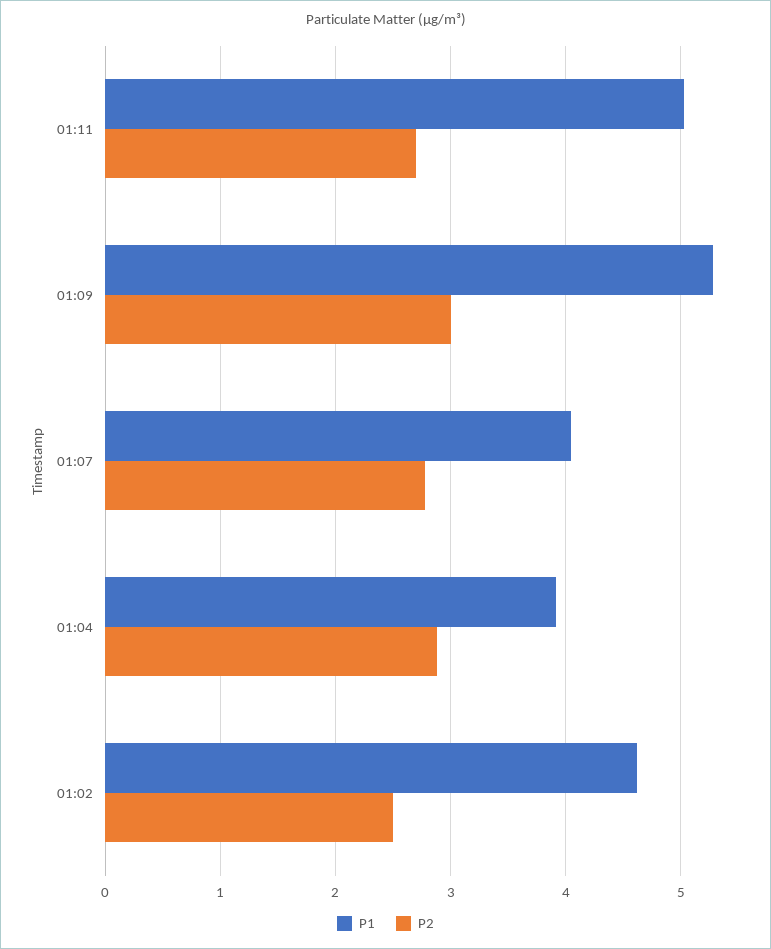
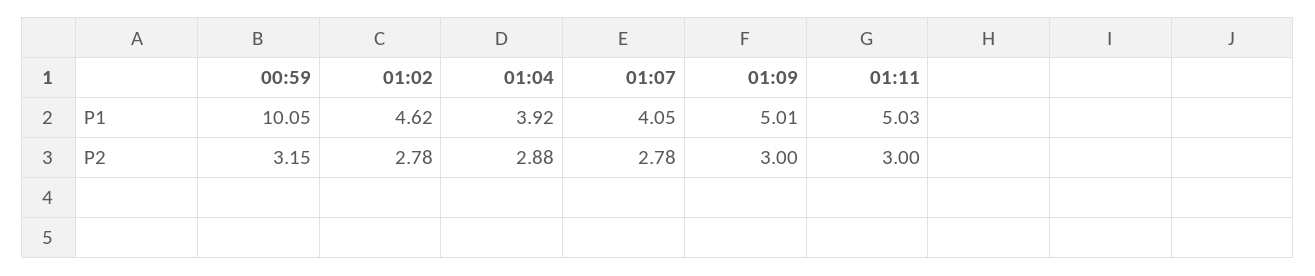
P2, 01:11: 2.7 -> 3
P1, 01:09: 5.3 -> 5.01
P2, 01:02: 2.5 -> 2.78
P1, 00:59: none -> 10.05
P2, 00:59: none -> 3.15

